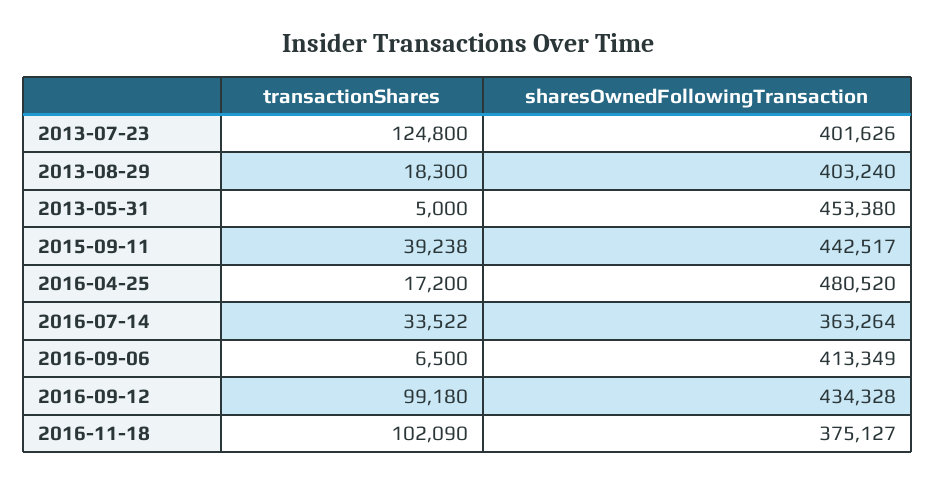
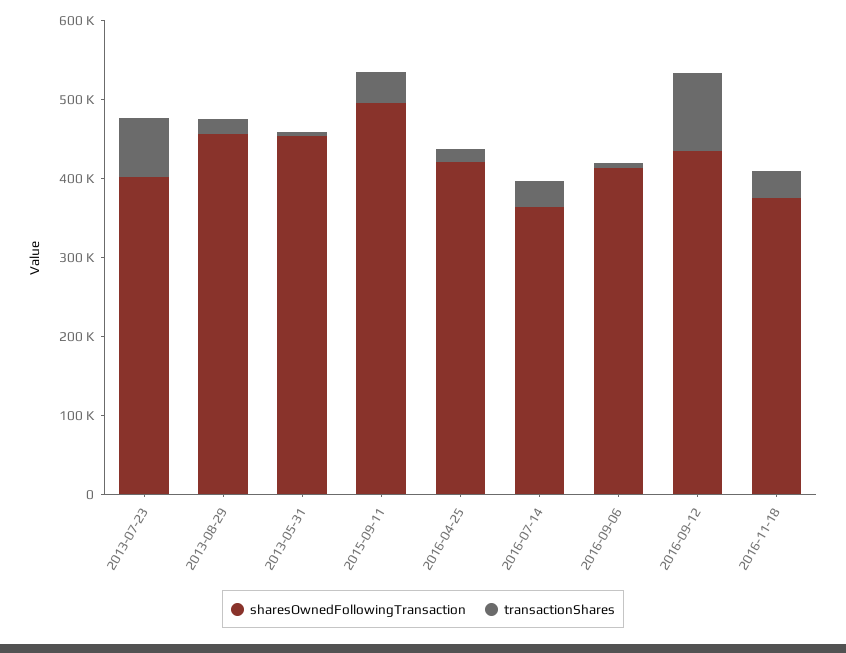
transactionShares, 2013-07-23: 124800 -> 80000
sharesOwnedFollowingTransaction, 2013-08-29: 403240 -> 460000
sharesOwnedFollowingTransaction, 2015-09-11: 442517 -> 500000
sharesOwnedFollowingTransaction, 2016-04-25: 480520 -> 420000
transactionShares, 2016-11-18: 102090 -> 40000

